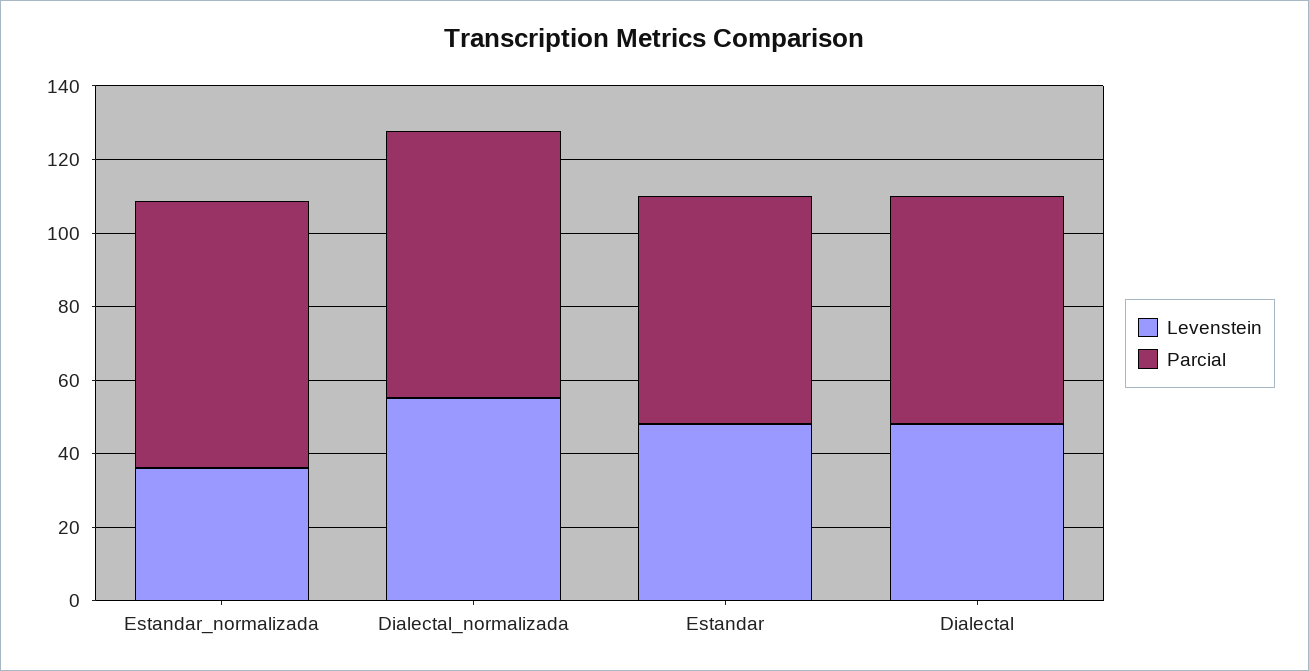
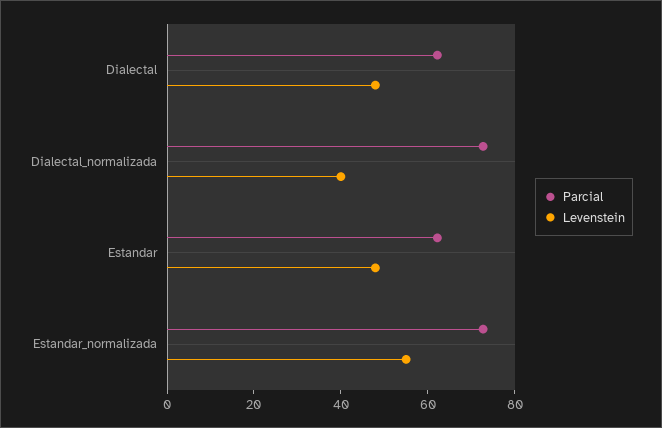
Levenstein, Estandar_normalizada: 35 -> 55
Levenstein, Dialectal_normalizada: 55 -> 40

